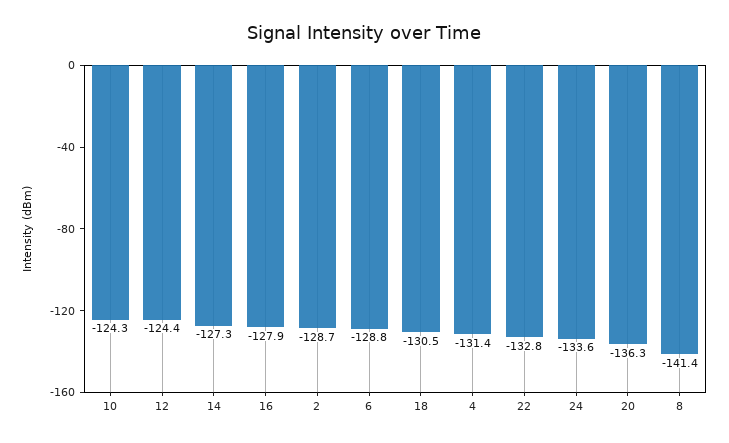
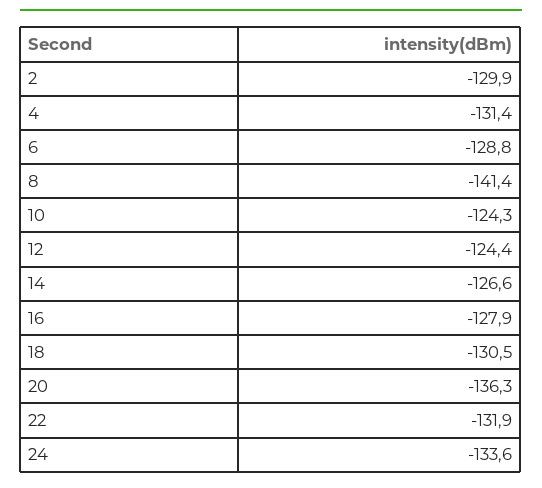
14: -127.3 -> -126.6
2: -128.7 -> -129.9
22: -132.8 -> -131.9

